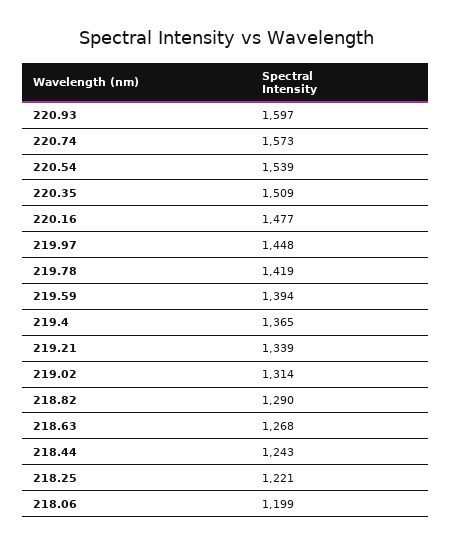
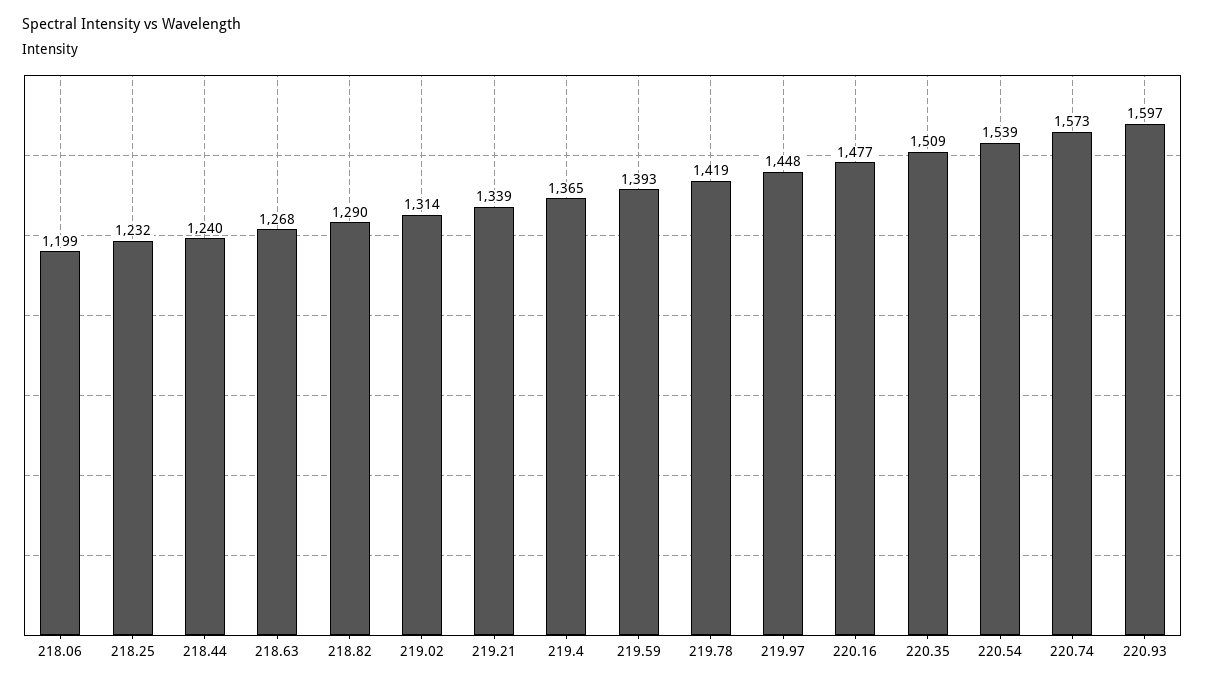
219.59: 1394 -> 1393
218.44: 1243 -> 1240
218.25: 1221 -> 1232

